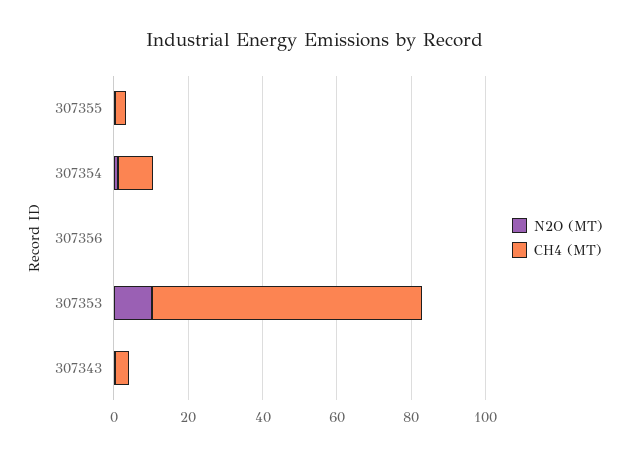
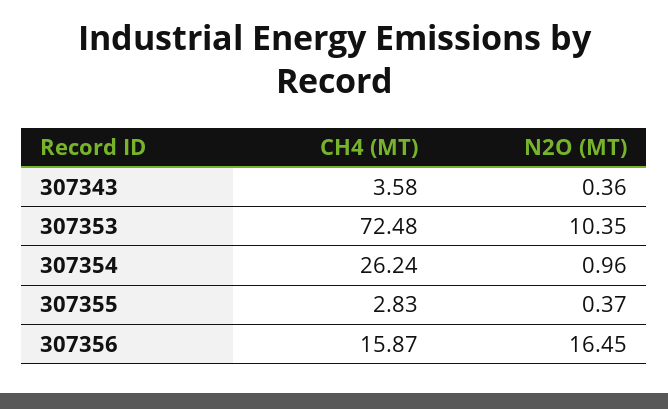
CH4 (MT), 307354: 10 -> 26.24
N2O (MT), 307356: 0 -> 16.45
CH4 (MT), 307356: 0 -> 15.87

